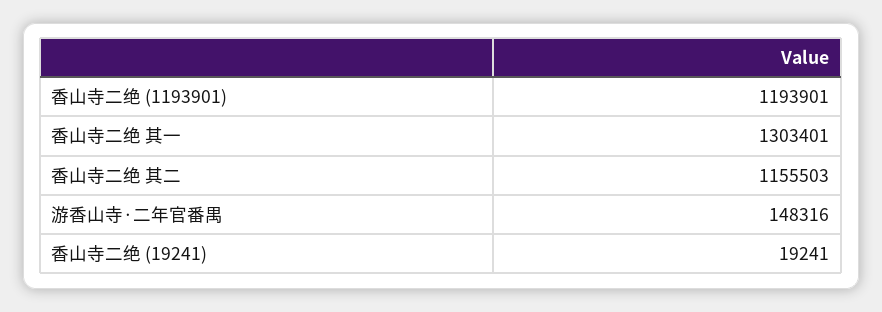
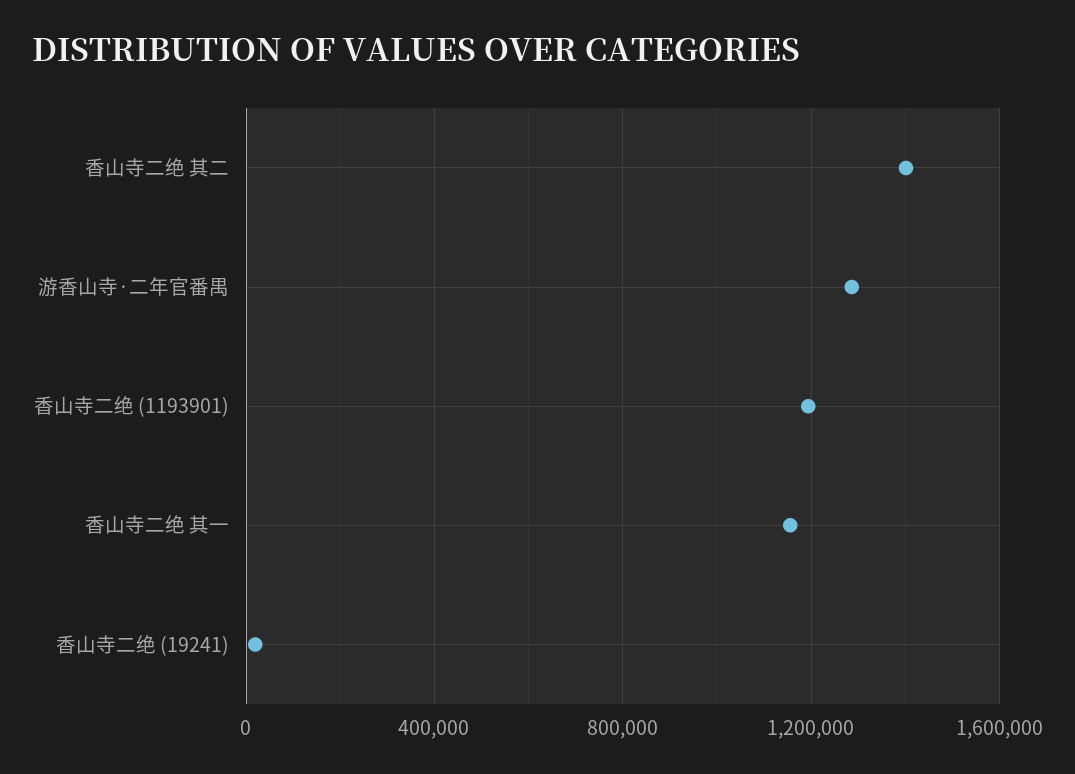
香山寺二绝 其一: 1303401 -> 1150000
香山寺二绝 其二: 1155503 -> 1400000
游香山寺·二年官番禺: 148316 -> 1300000

